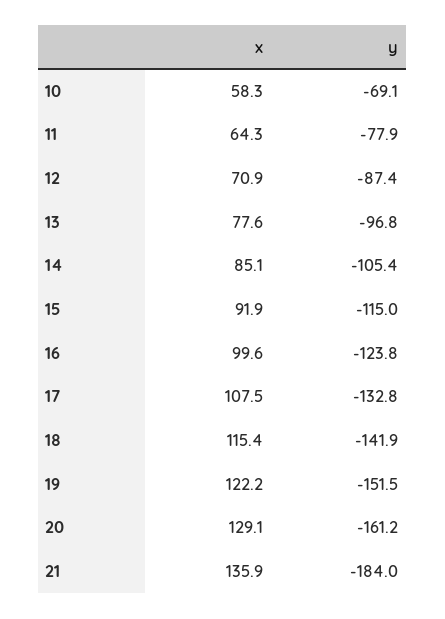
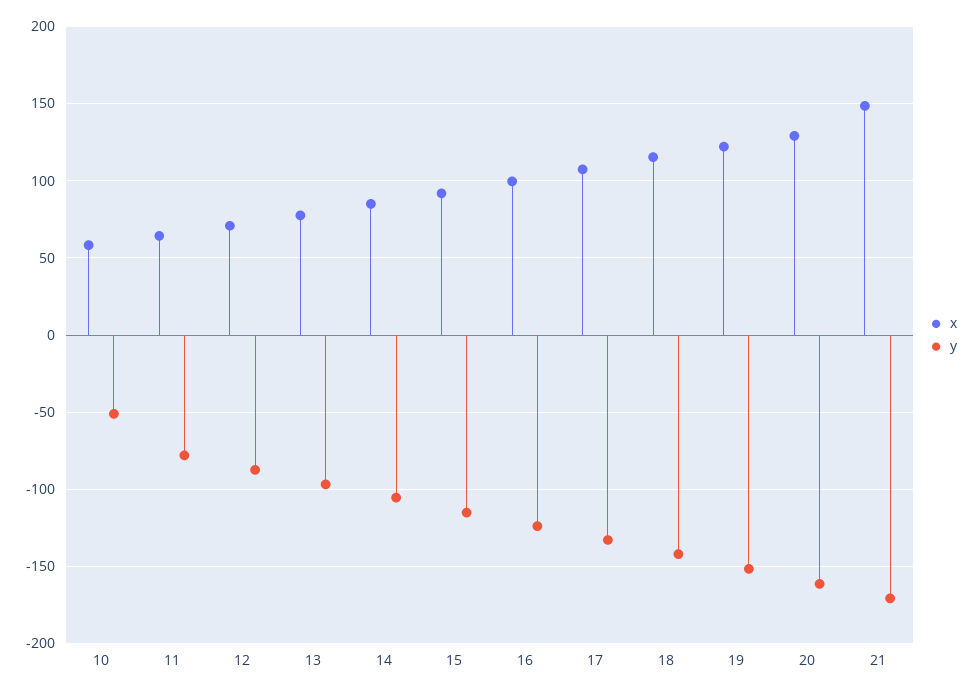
y, 10: -69.1 -> -50
x, 21: 135.9 -> 150
y, 21: -184 -> -170

